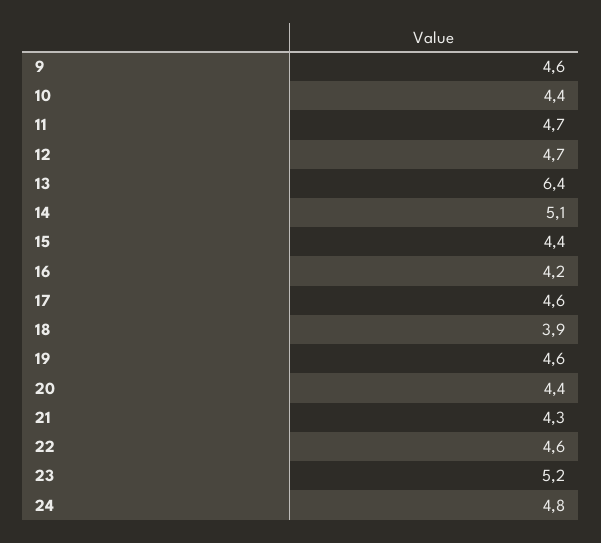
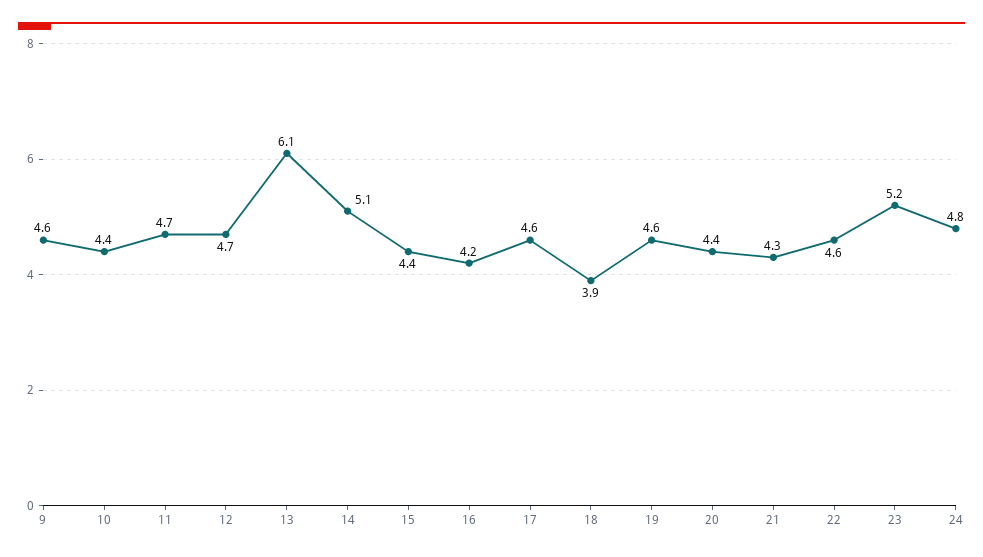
13: 6.4 -> 6.1

